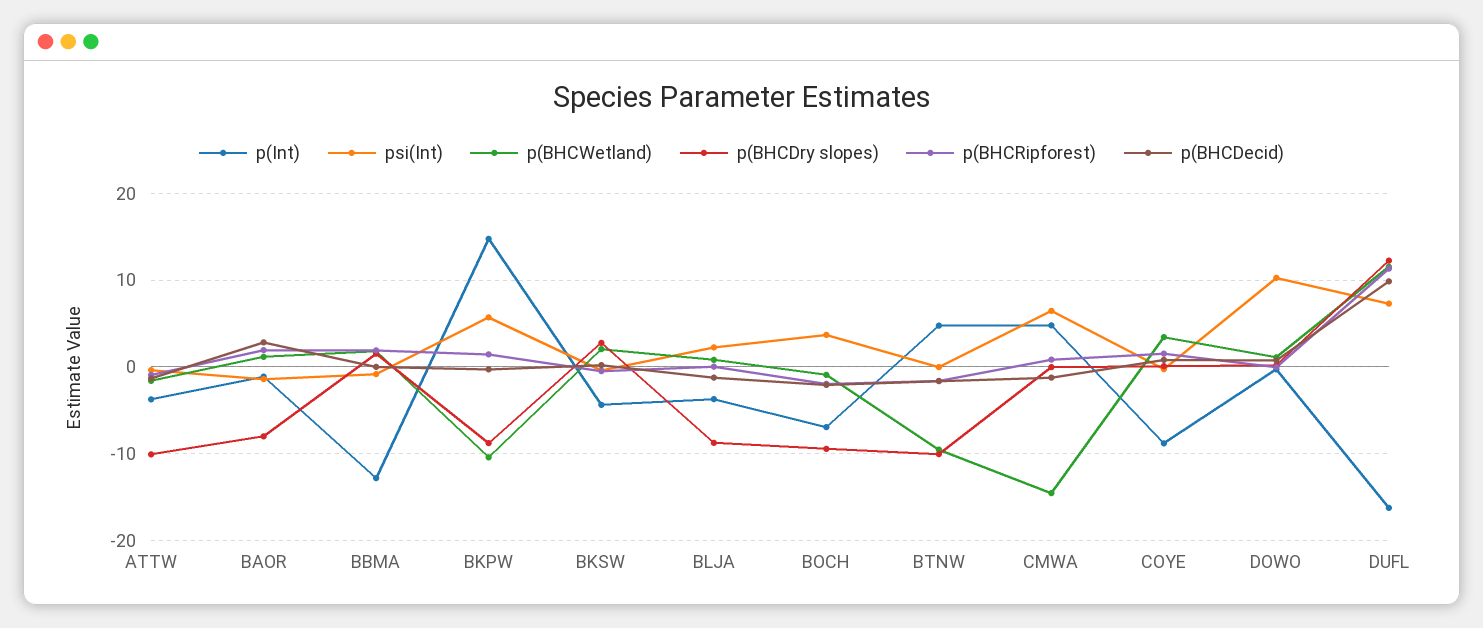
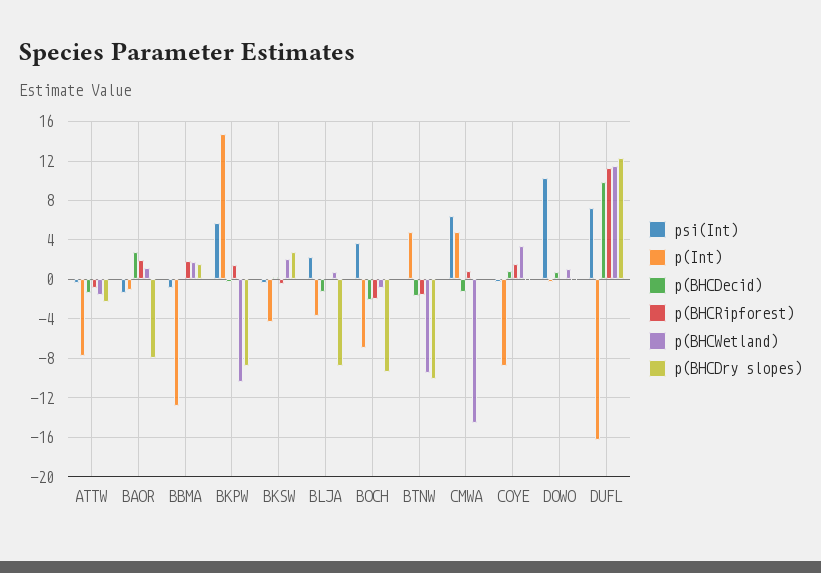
p(Int), ATTW: -4 -> -8
p(BHCDry slopes), ATTW: -10 -> -2

